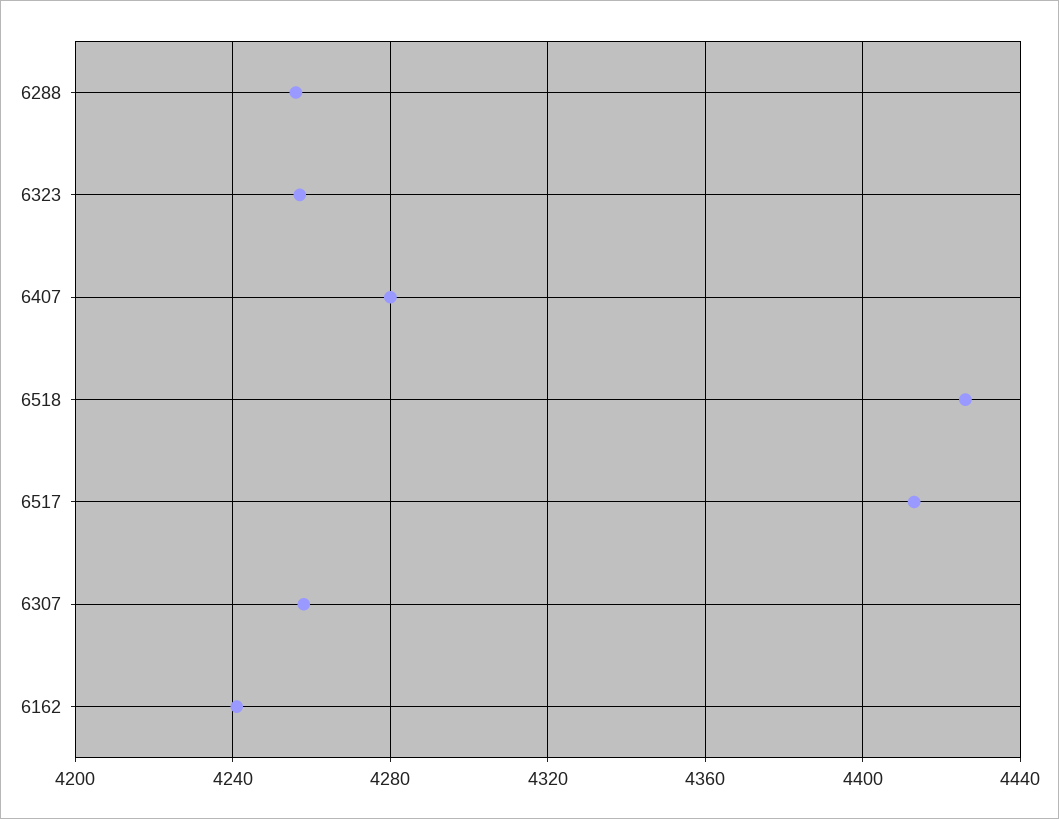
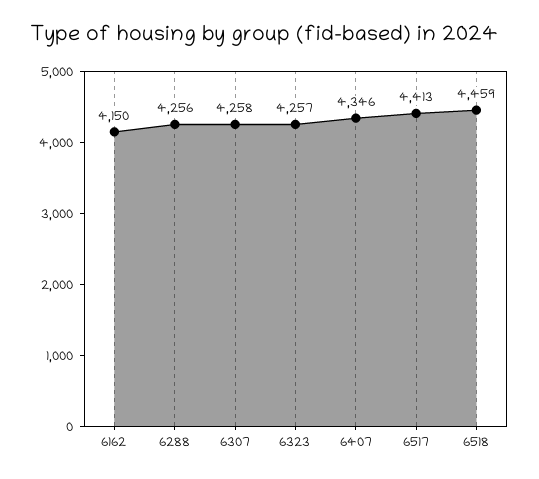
6407: 4280 -> 4346
6518: 4425 -> 4459
6162: 4240 -> 4150

